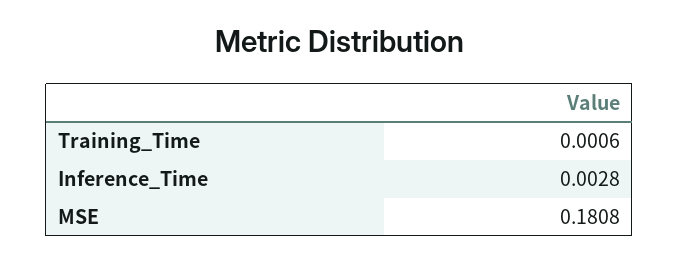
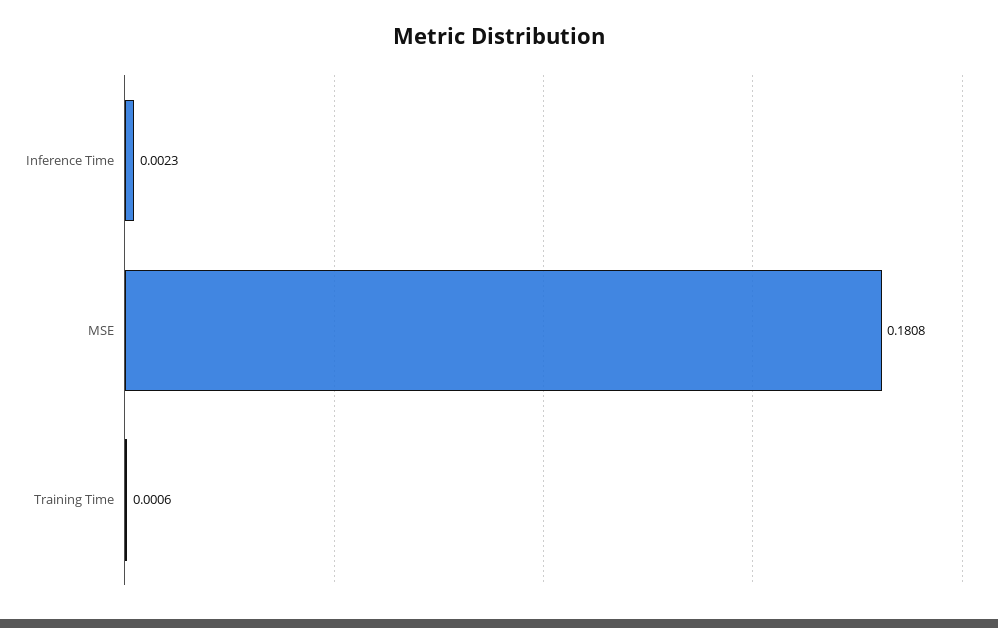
Inference_Time: 0.0028 -> 0.0023

